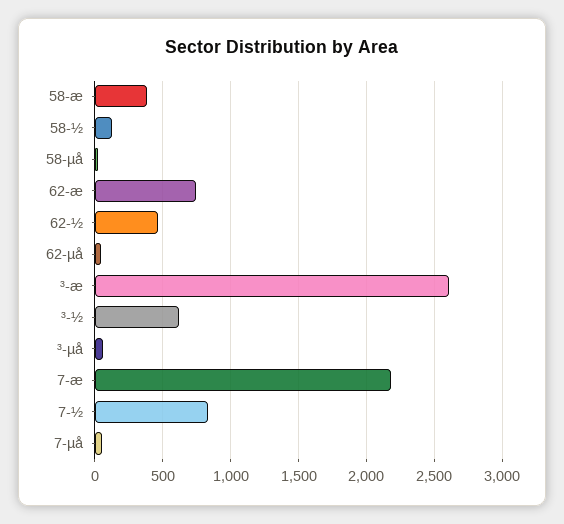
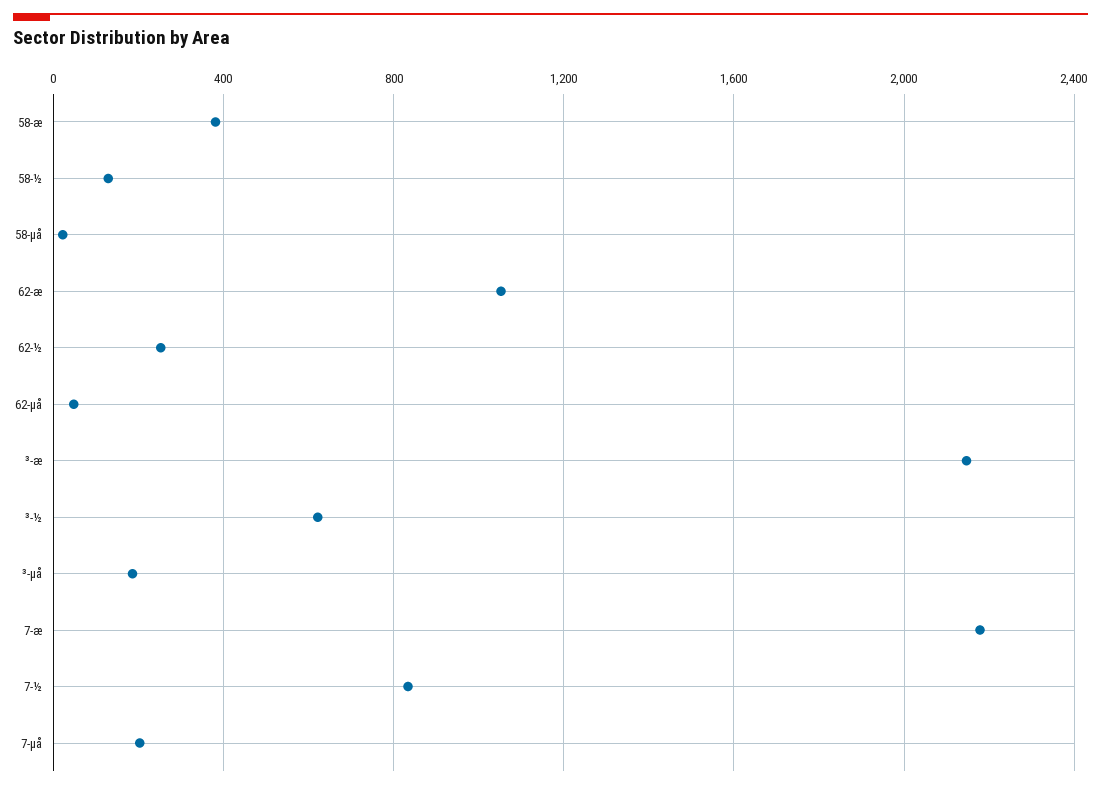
62-æ: 750 -> 1050
62-½: 450 -> 250
³-æ: 2600 -> 2150
³-µå: 50 -> 200
7-µå: 50 -> 200

